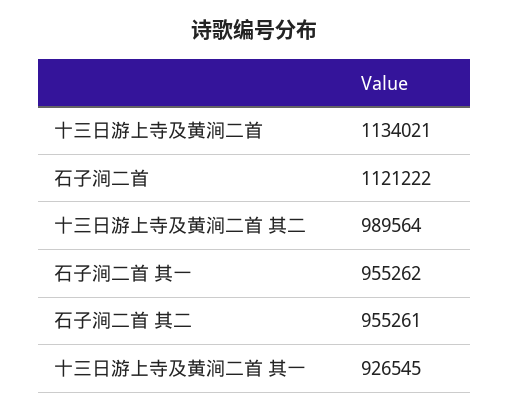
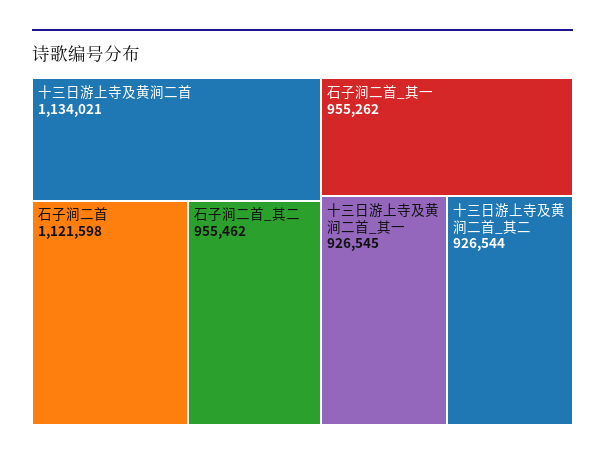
石子涧二首: 1121222 -> 1121598
十三日游上寺及黄涧二首 其二: 989564 -> 926544
石子涧二首 其二: 955261 -> 955462

